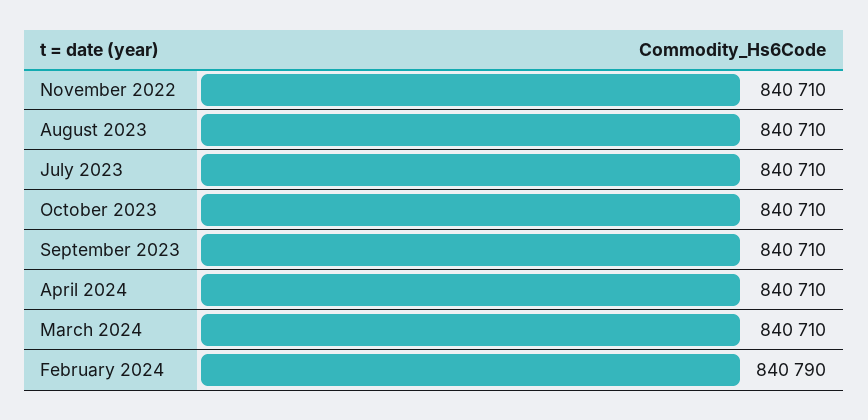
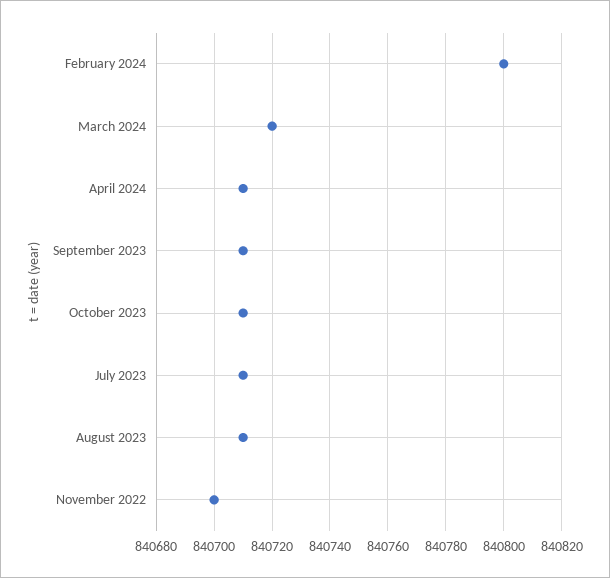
November 2022: 840710 -> 840700
March 2024: 840710 -> 840720
February 2024: 840790 -> 840800

